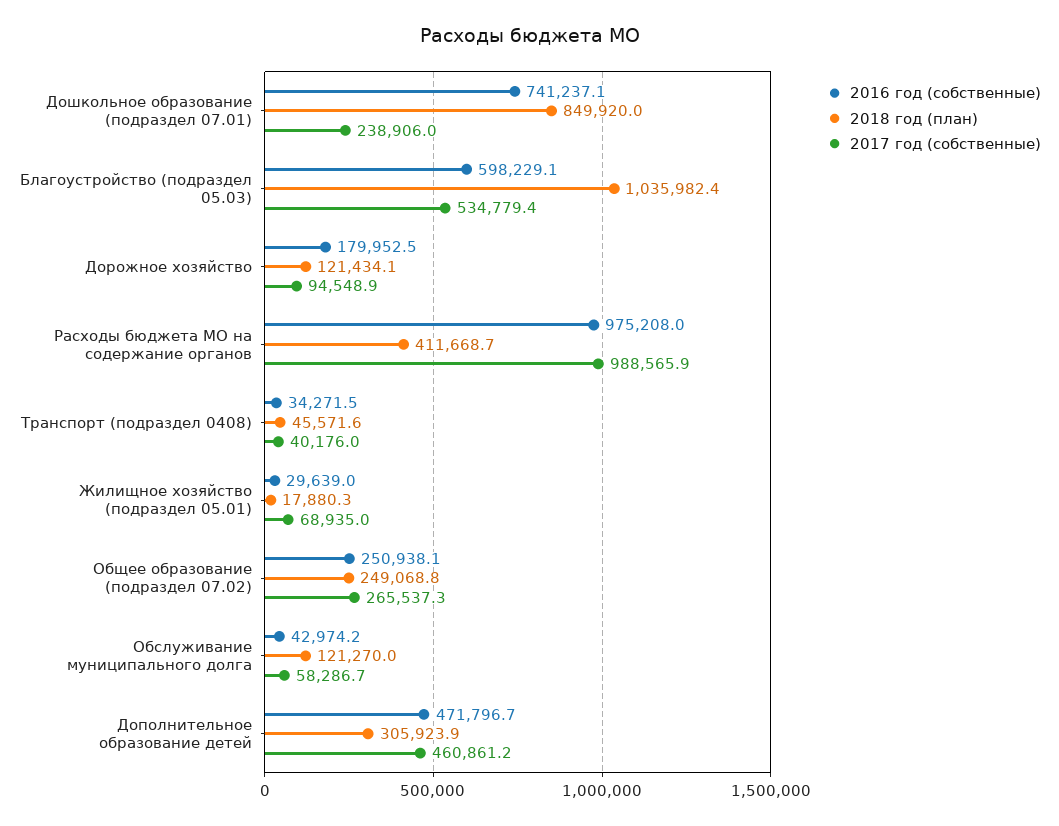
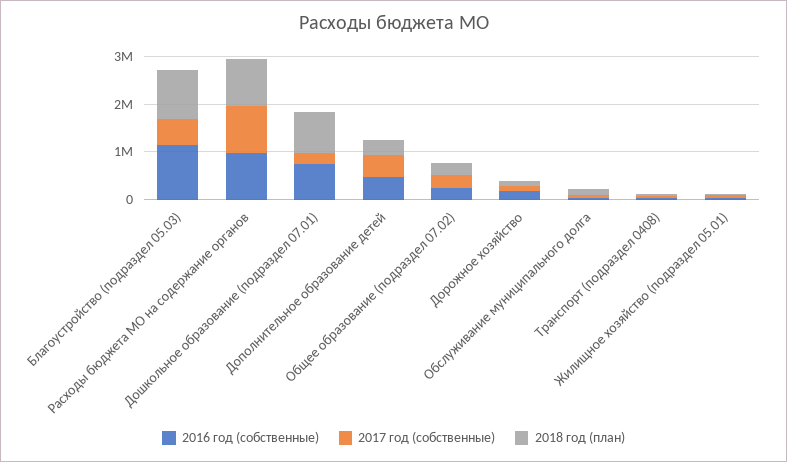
2016 год (собственные), Благоустройство (подраздел 05.03): 598229.1 -> 1200000
2018 год (план), Расходы бюджета МО на содержание органов: 411668.7 -> 1000000

